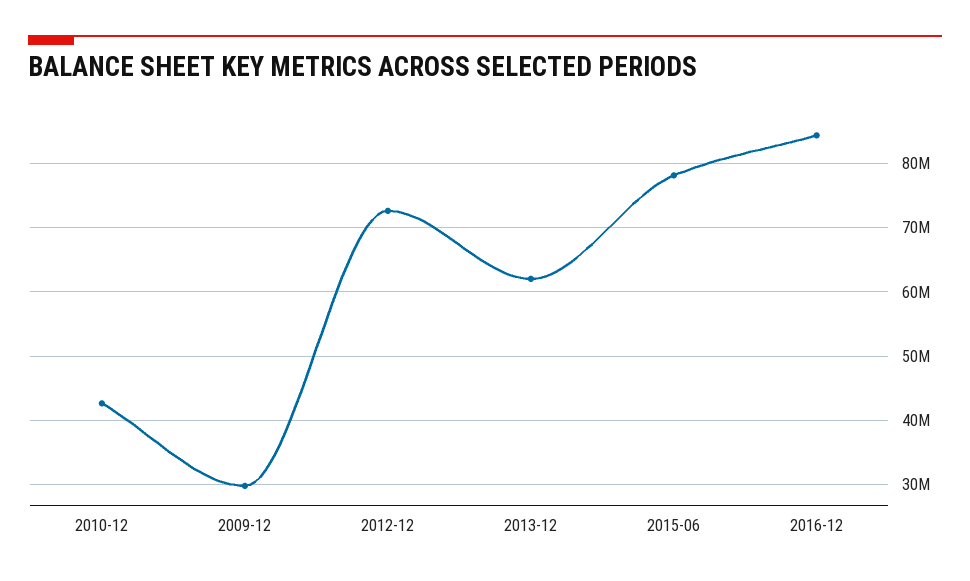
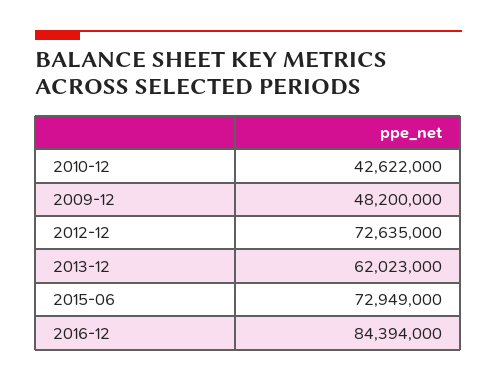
2009-12: 30000000 -> 48200000
2015-06: 78000000 -> 72949000

